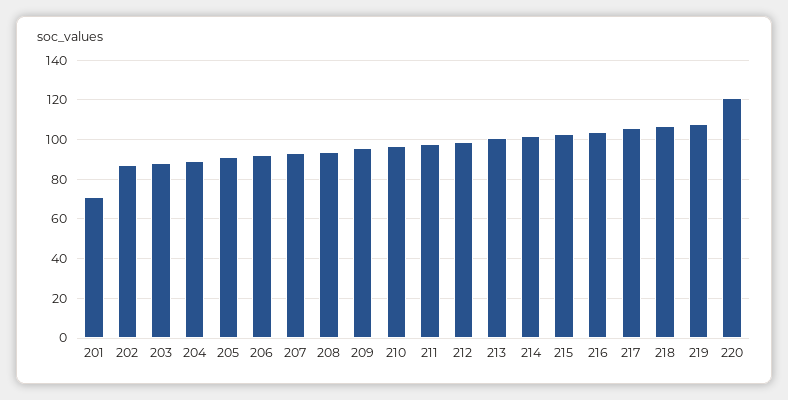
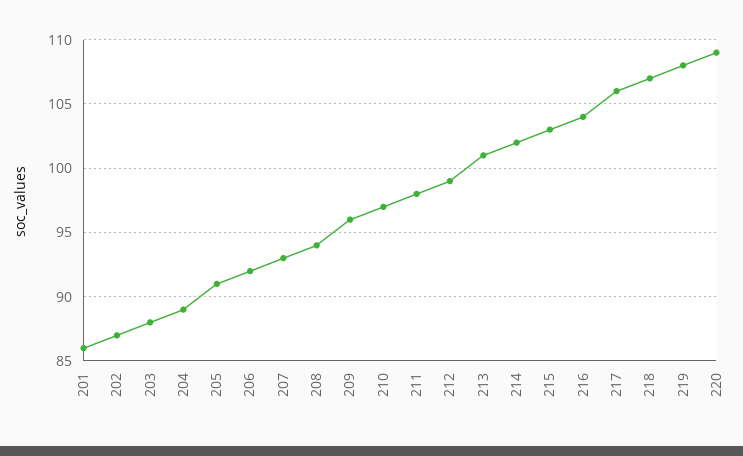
201: 70 -> 86
220: 120 -> 109

